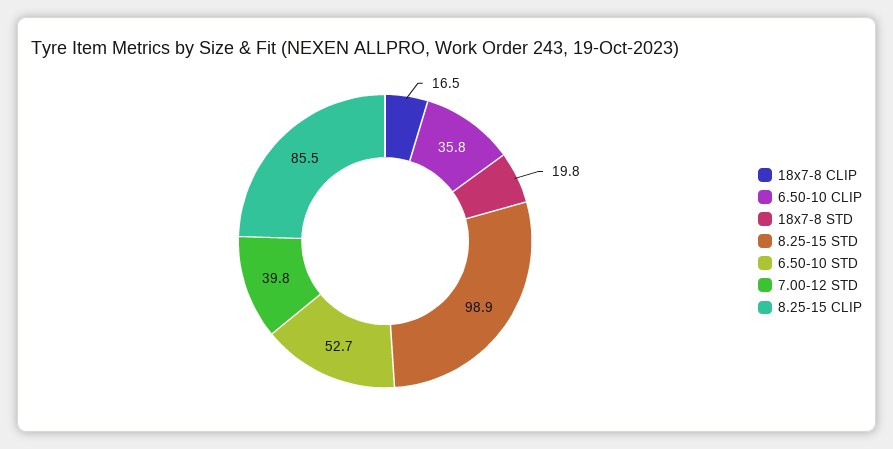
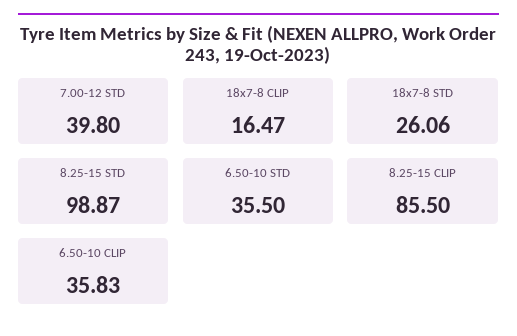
18x7-8 STD: 19.8 -> 26.06
6.50-10 STD: 52.7 -> 35.5

